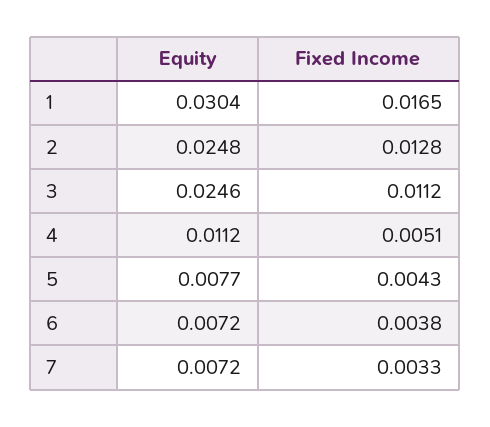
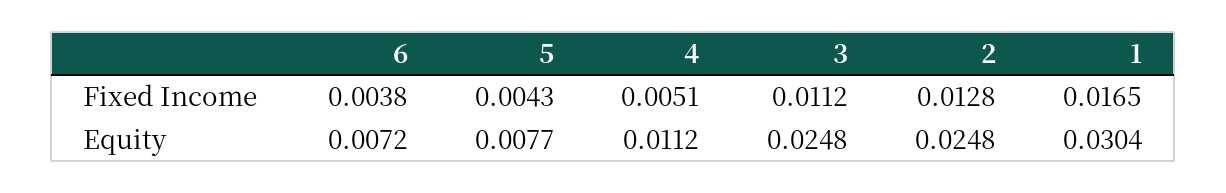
Equity, 3: 0.0246 -> 0.0248
Equity, 7: 0.0072 -> none
Fixed Income, 7: 0.0033 -> none

